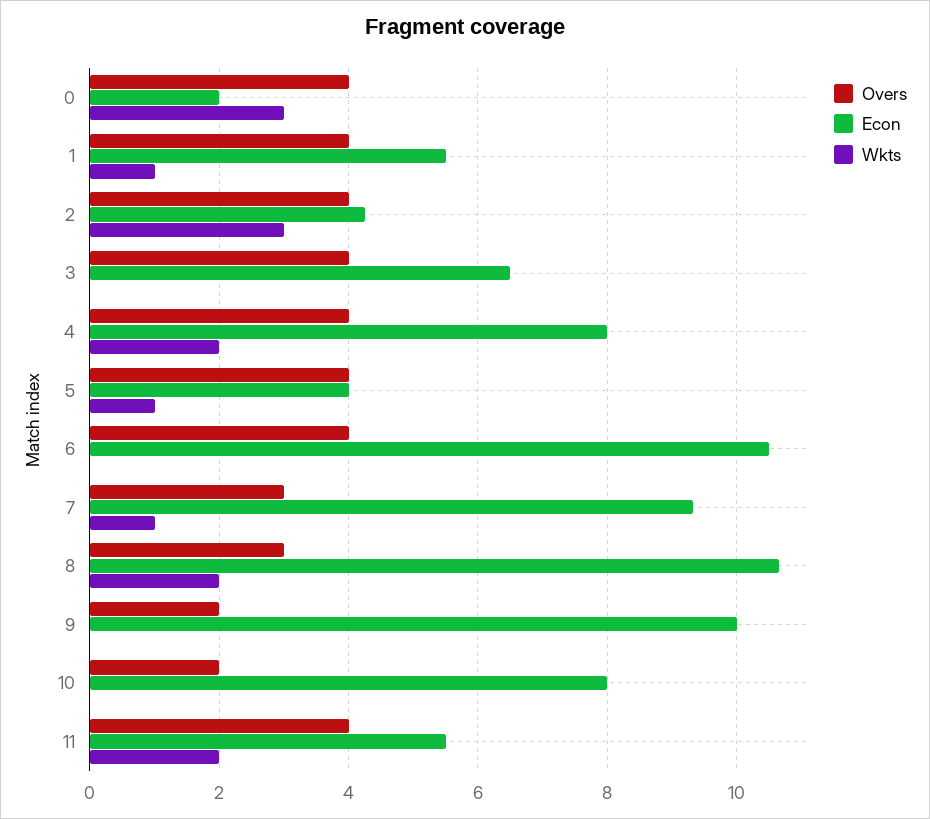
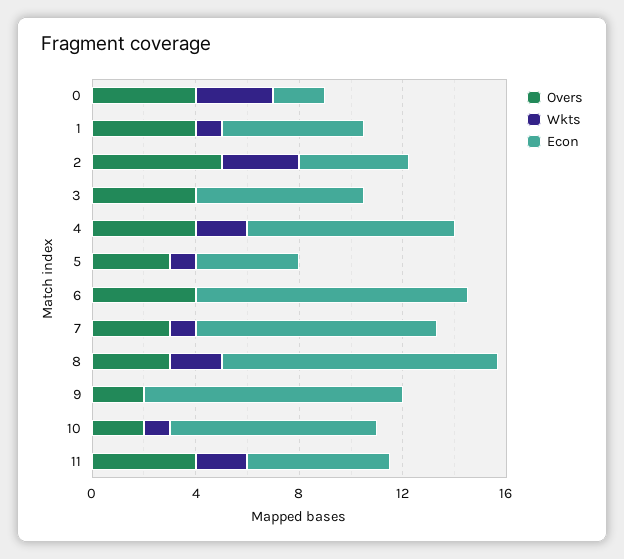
Overs, 2: 4 -> 5
Overs, 5: 4 -> 3
Wkts, 10: 0 -> 1

